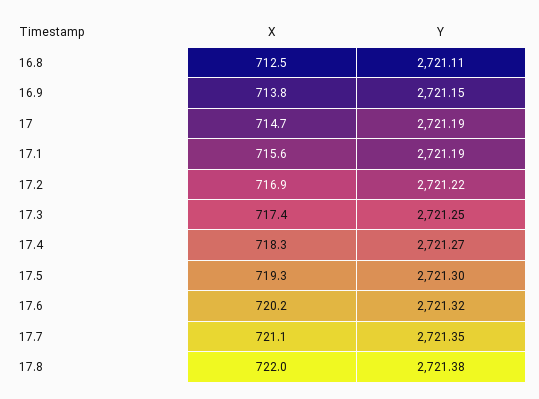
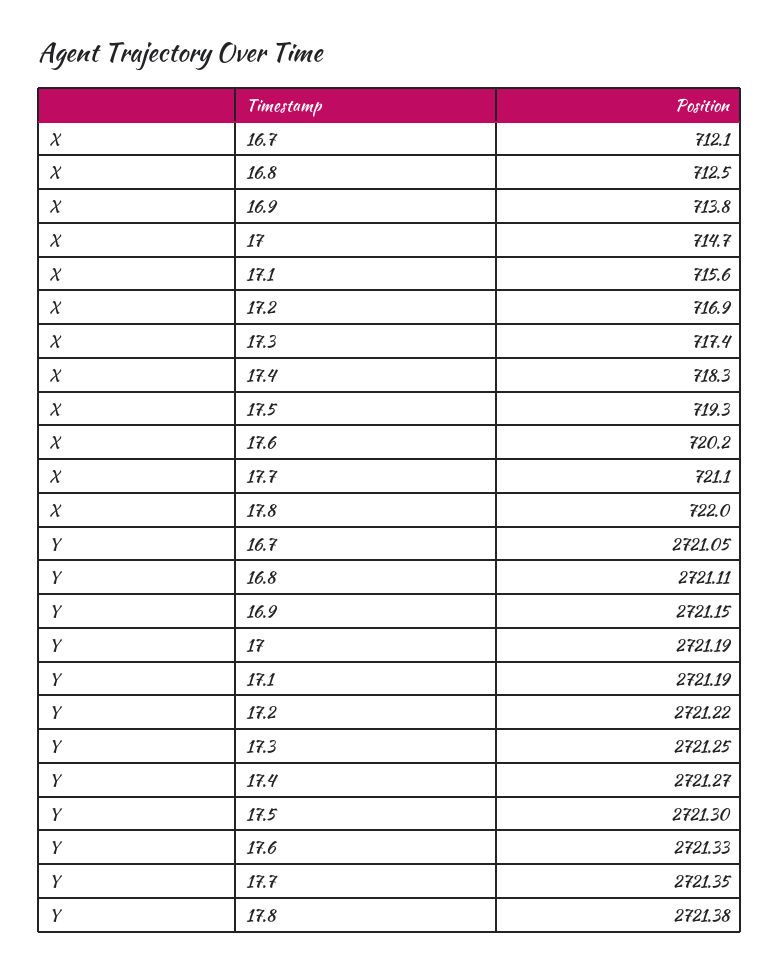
Y, 17.6: 2721.32 -> 2721.33
X, 16.7: none -> 712.1
Y, 16.7: none -> 2721.05

